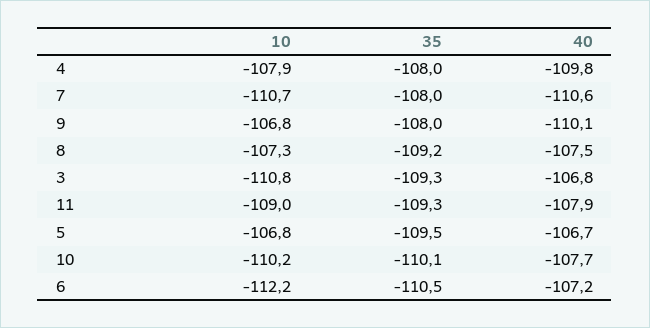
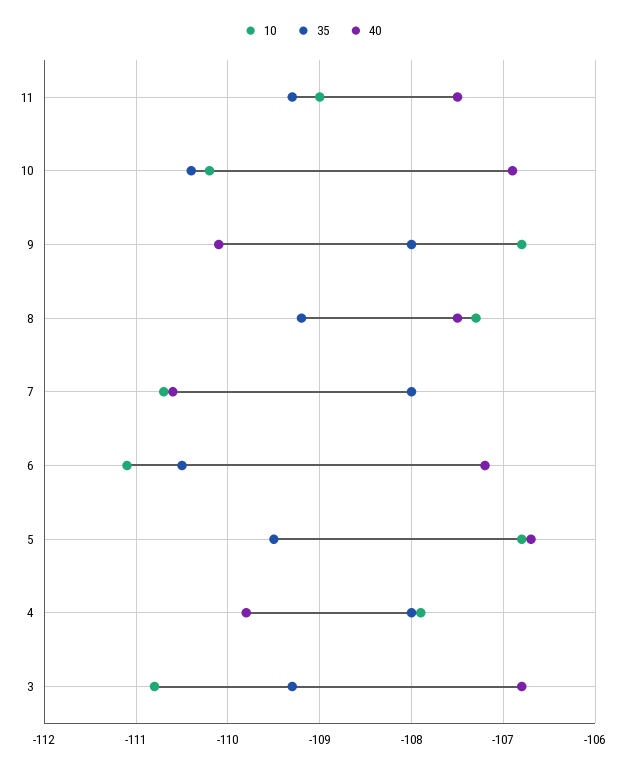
40, 11: -107.9 -> -107.5
35, 10: -110.1 -> -110.4
40, 10: -107.7 -> -106.9
10, 6: -112.2 -> -111.1

